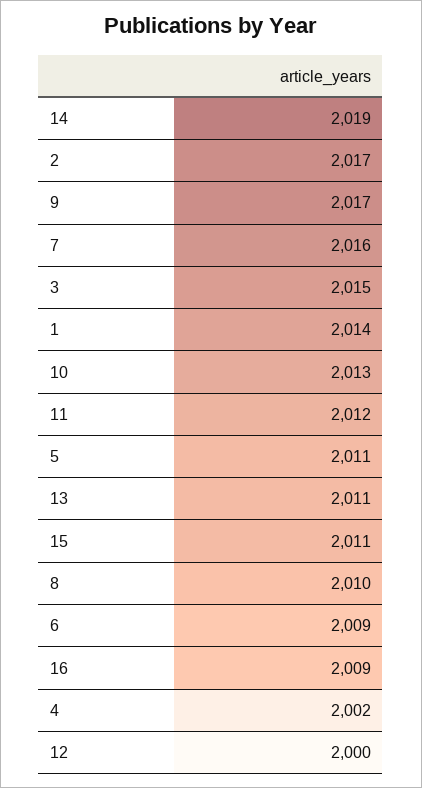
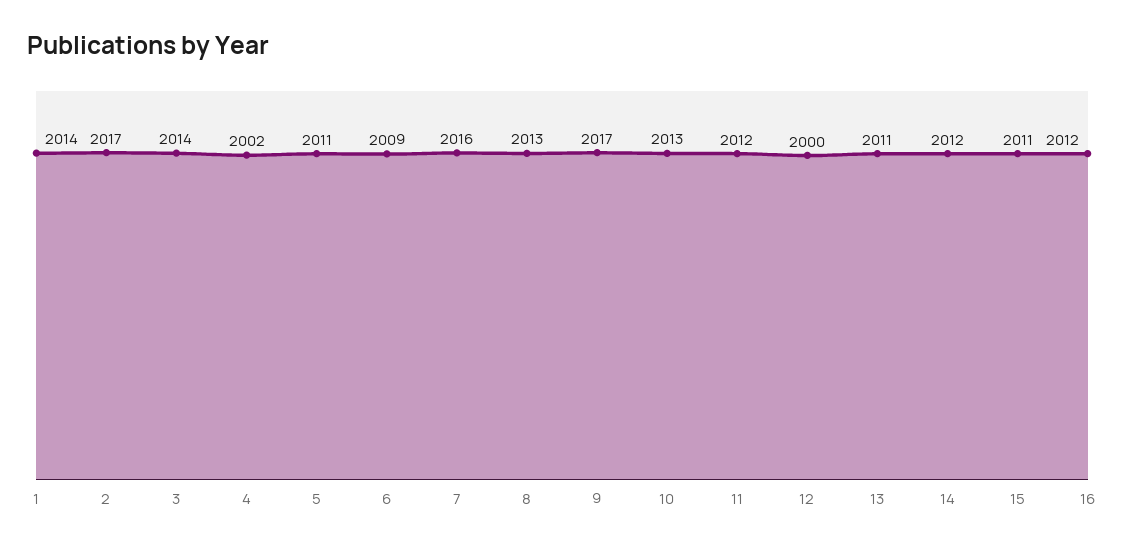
14: 2019 -> 2012
3: 2015 -> 2014
8: 2010 -> 2013
16: 2009 -> 2012

